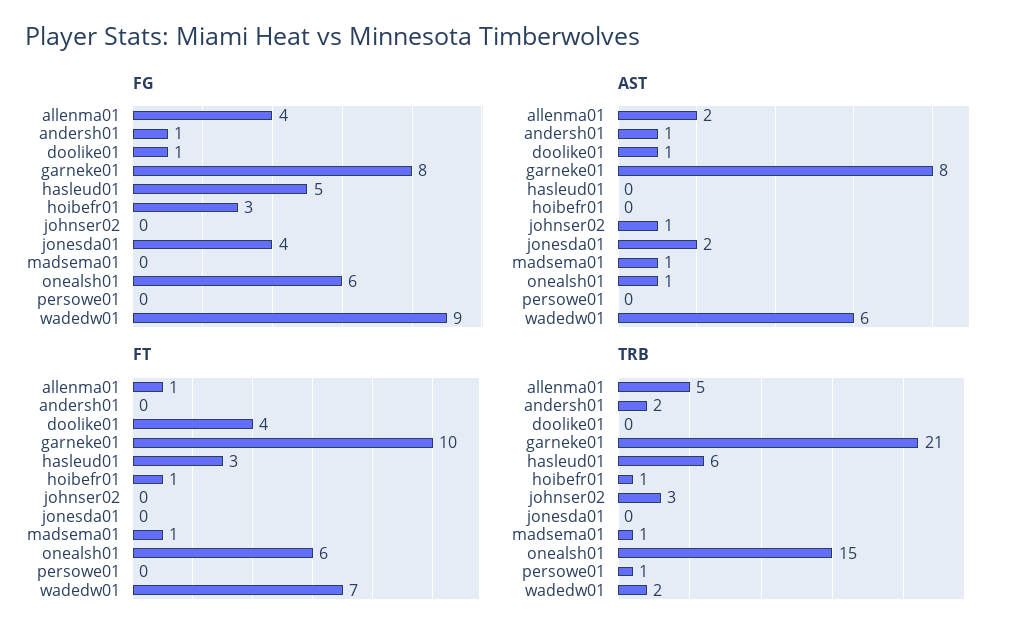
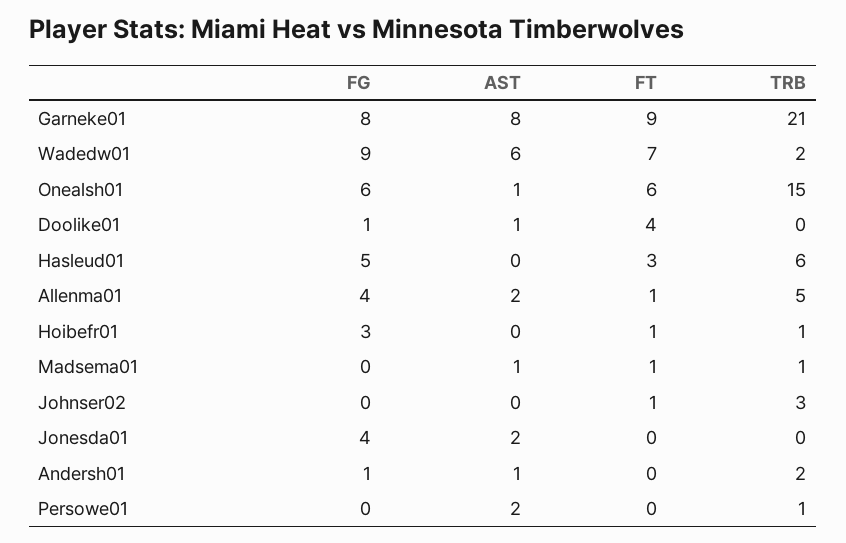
AST, johnser02: 1 -> 0
AST, persowe01: 0 -> 2
FT, garneke01: 10 -> 9
FT, johnser02: 0 -> 1

